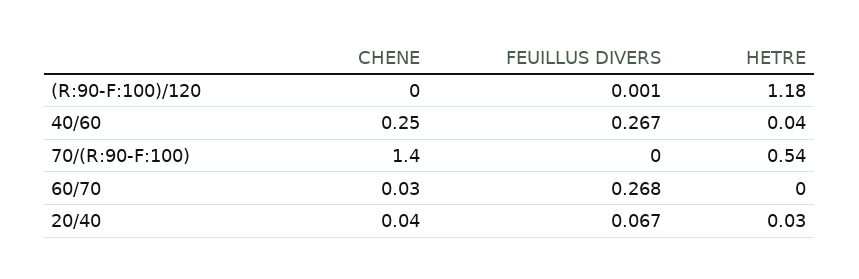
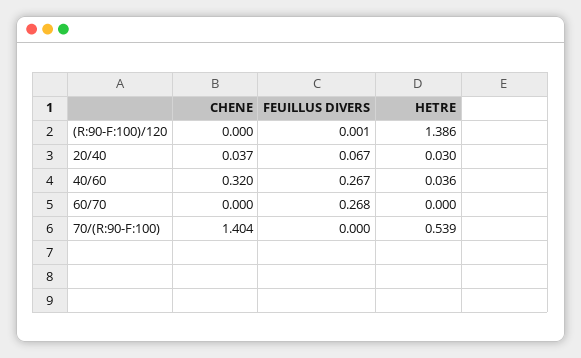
HETRE, (R:90-F:100)/120: 1.18 -> 1.386
CHENE, 40/60: 0.25 -> 0.32
CHENE, 60/70: 0.03 -> 0

